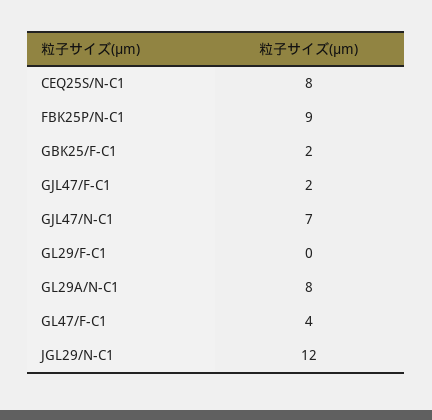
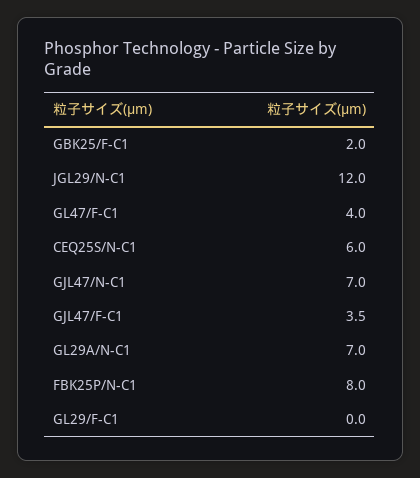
CEQ25S/N-C1: 8 -> 6
FBK25P/N-C1: 9 -> 8
GJL47/F-C1: 2 -> 3.5
GL29A/N-C1: 8 -> 7

